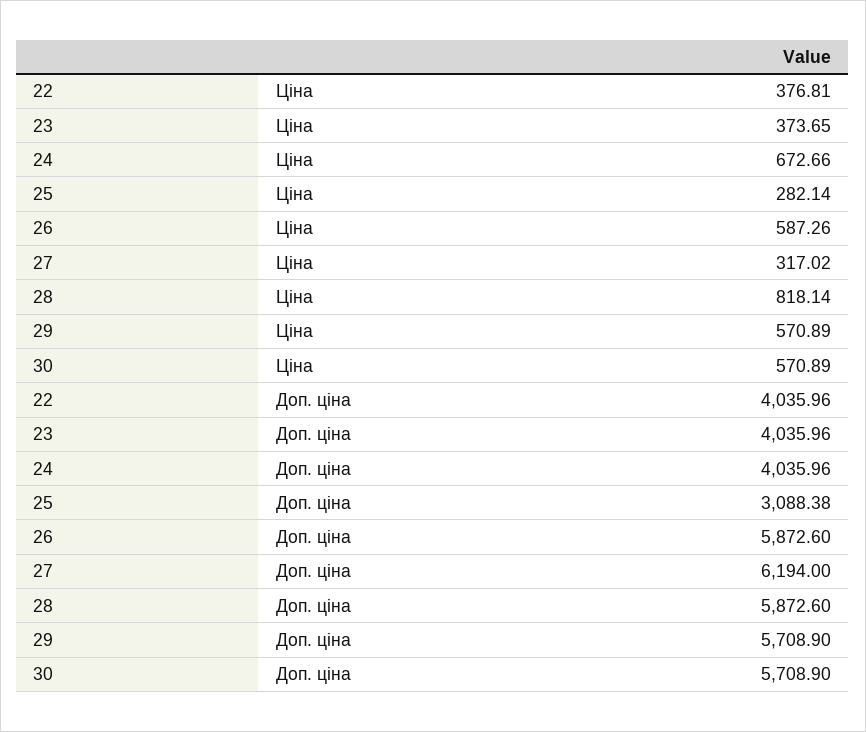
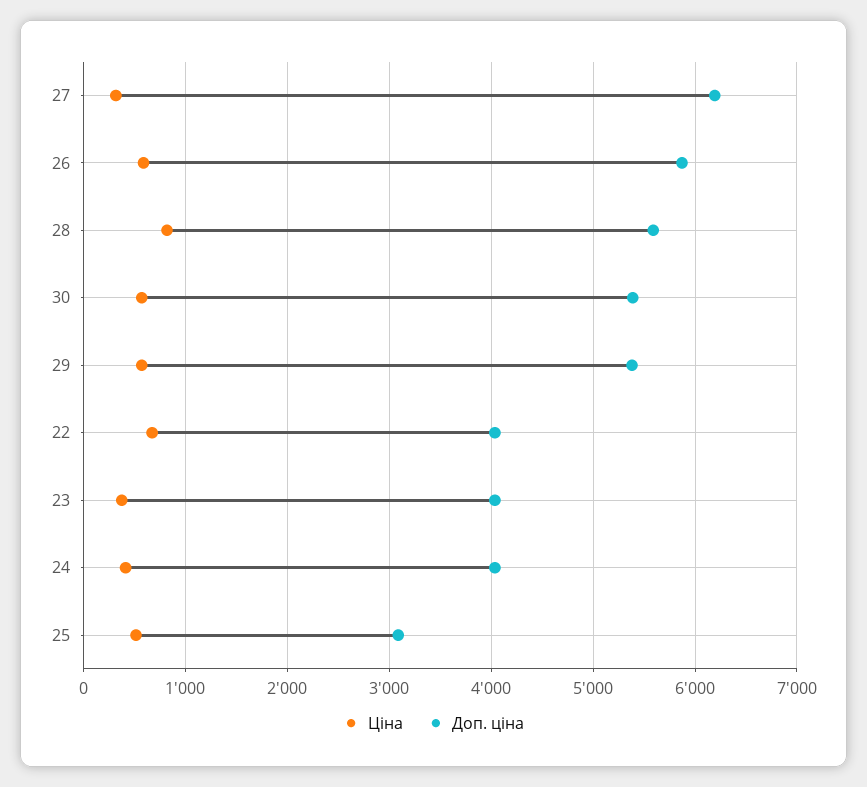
Ціна, 22: 376.81 -> 700
Ціна, 24: 672.66 -> 400
Ціна, 25: 282.14 -> 500
Доп. ціна, 28: 5872.6 -> 5600
Доп. ціна, 29: 5708.9 -> 5400
Доп. ціна, 30: 5708.9 -> 5400

